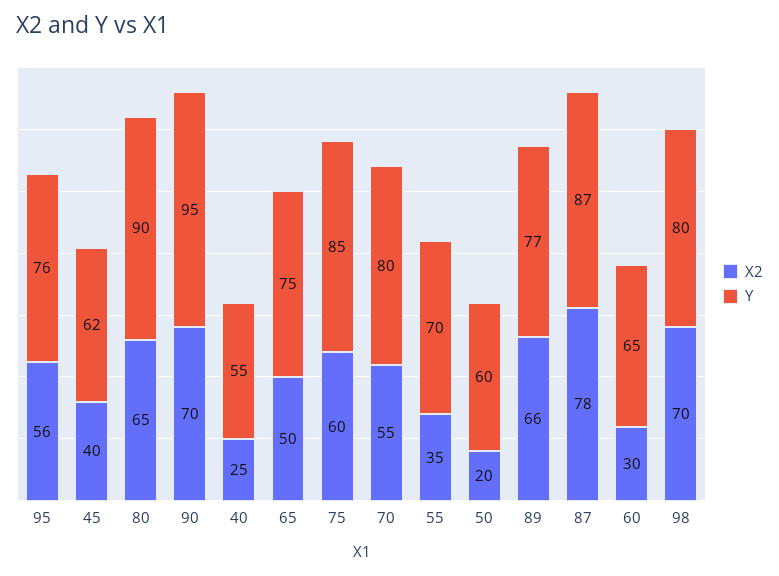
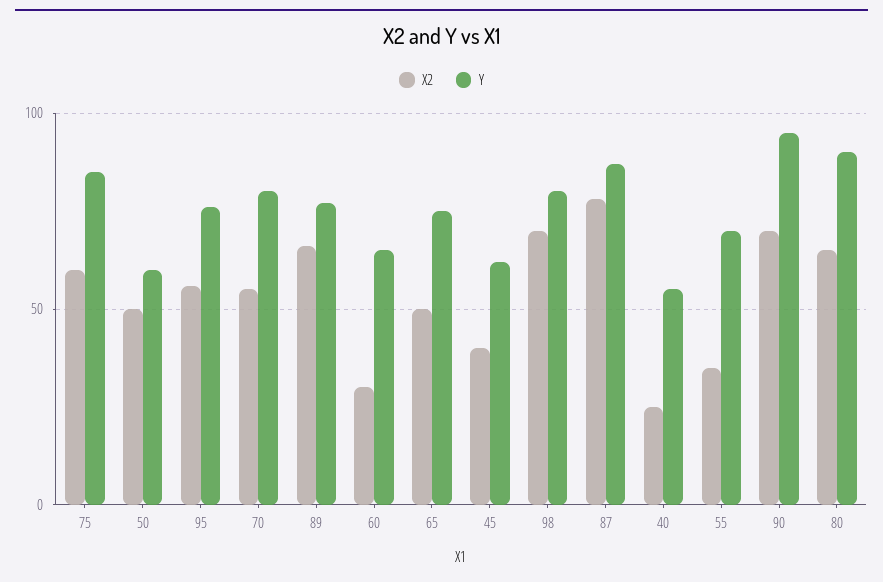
X2, 50: 20 -> 50

